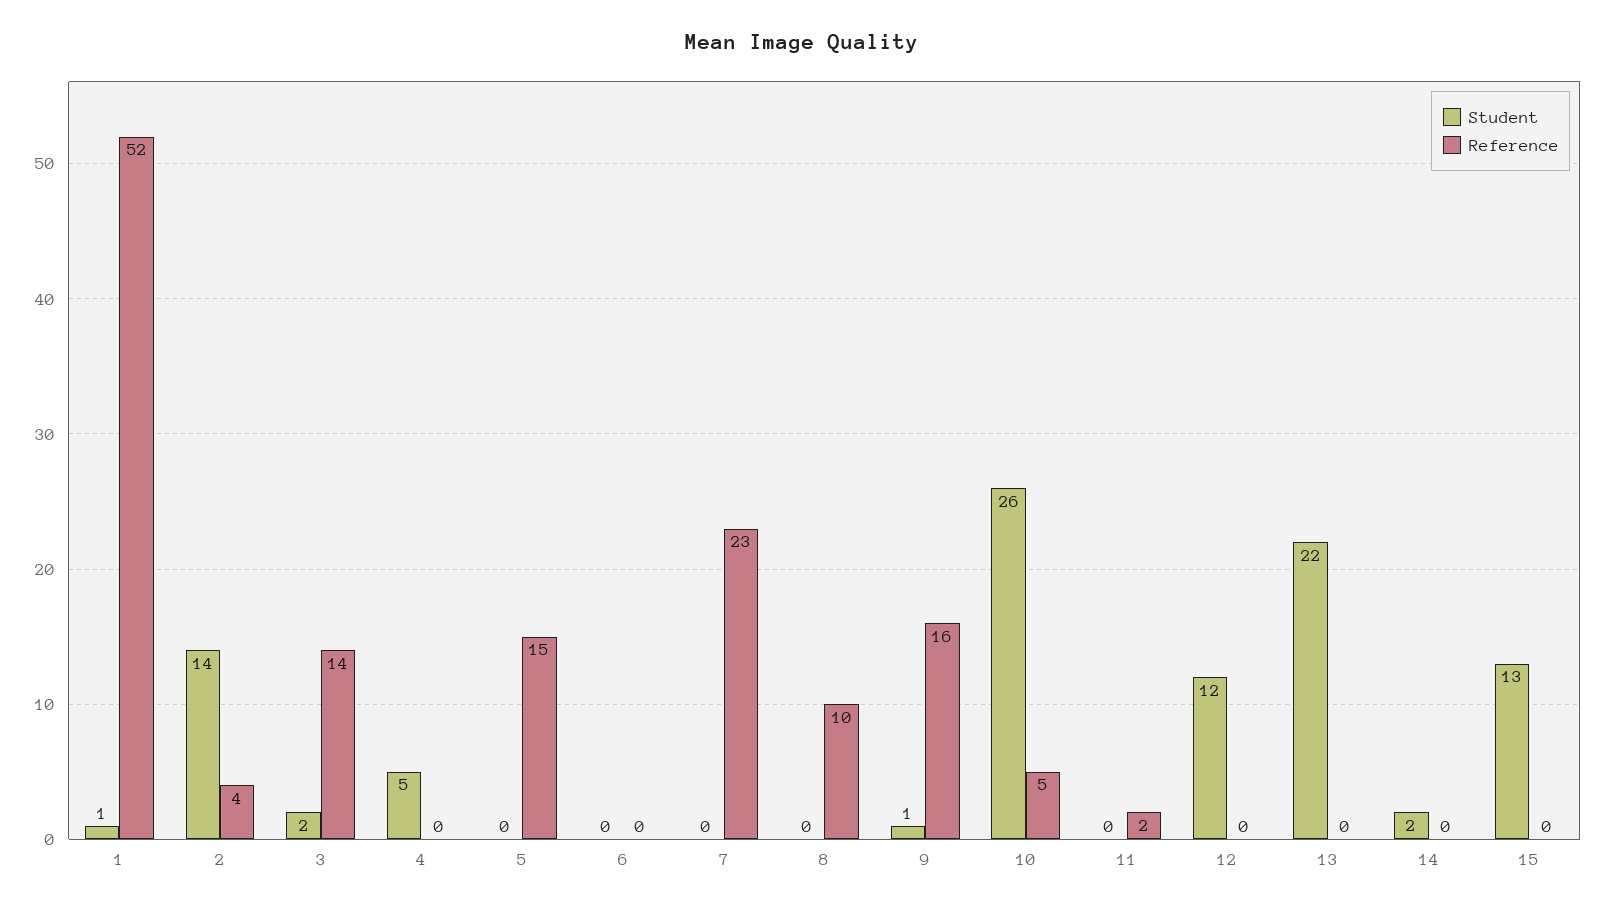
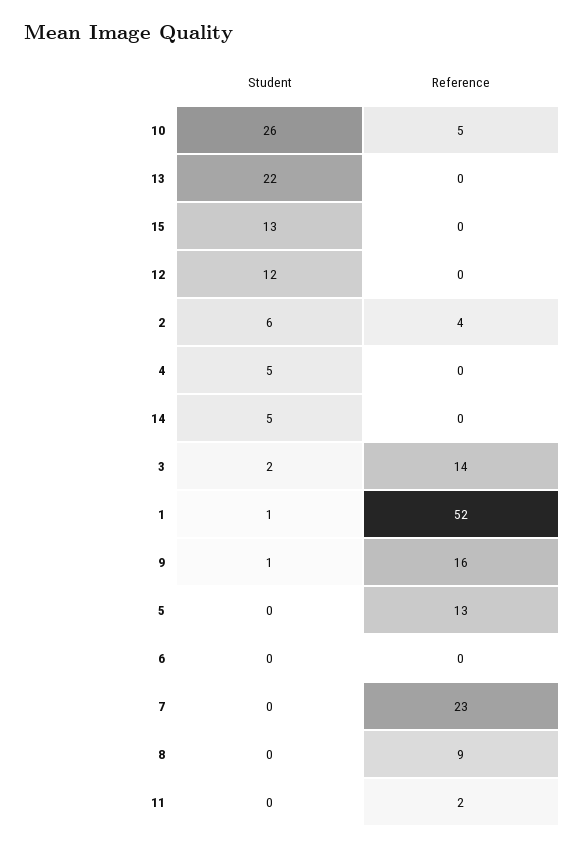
Student, 2: 14 -> 6
Reference, 5: 15 -> 13
Reference, 8: 10 -> 9
Student, 14: 2 -> 5

